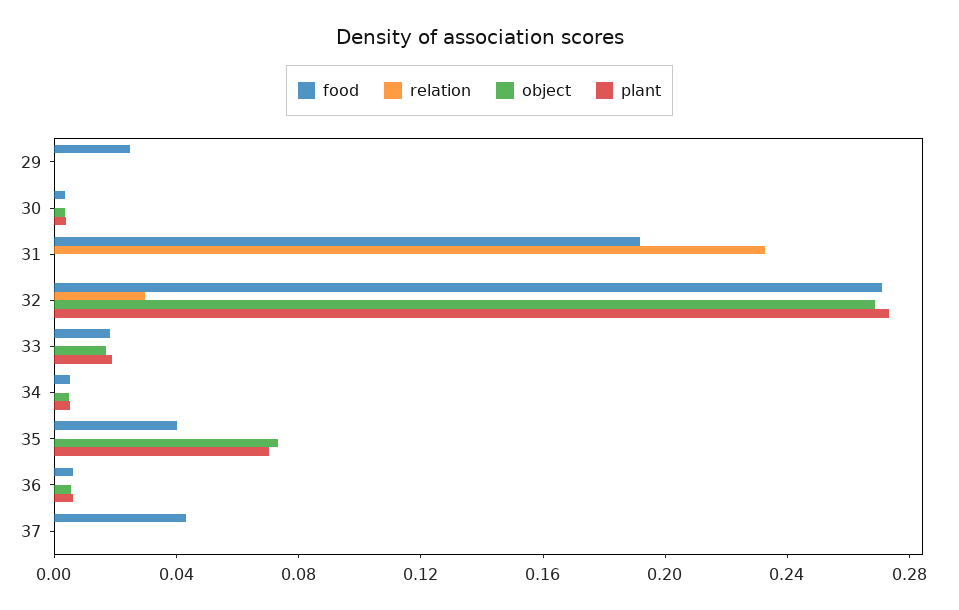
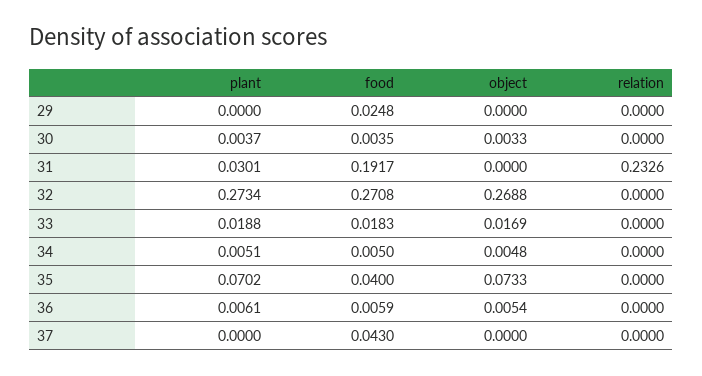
plant, 31: 0 -> 0.0301
relation, 32: 0.03 -> 0

